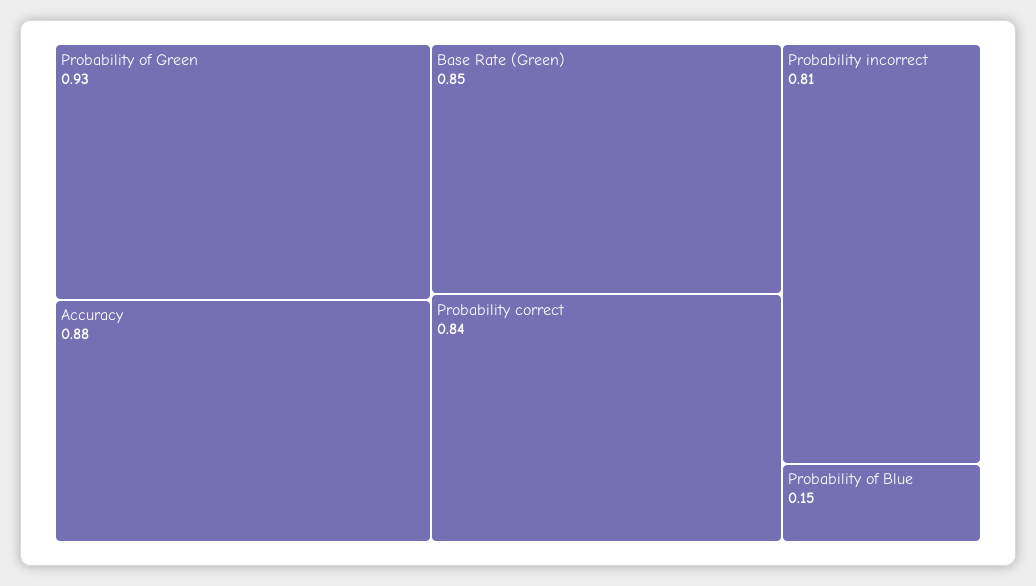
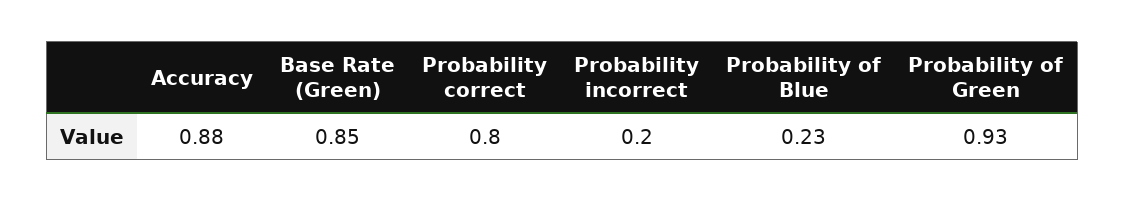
Probability correct: 0.84 -> 0.8
Probability incorrect: 0.81 -> 0.2
Probability of Blue: 0.15 -> 0.23

